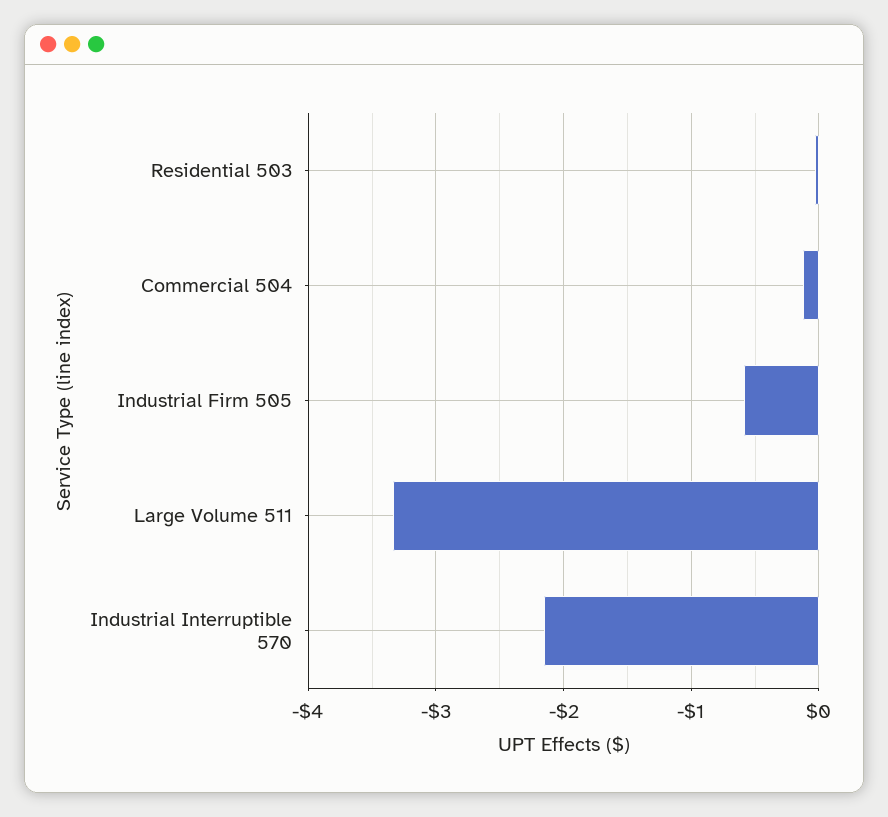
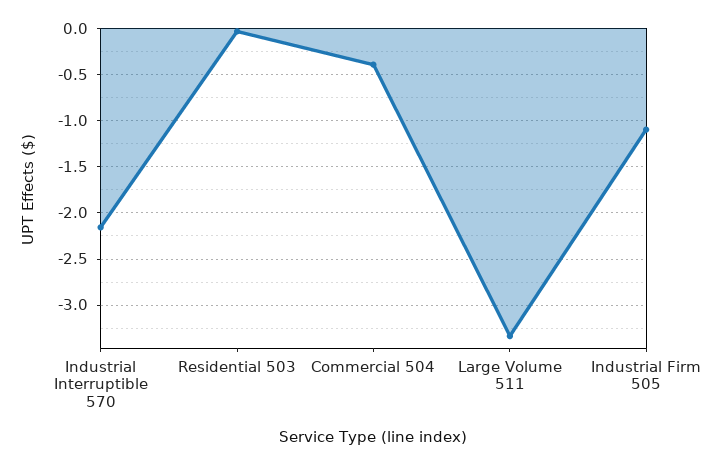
Commercial 504: -0.1 -> -0.4
Industrial Firm 505: -0.6 -> -1.1

